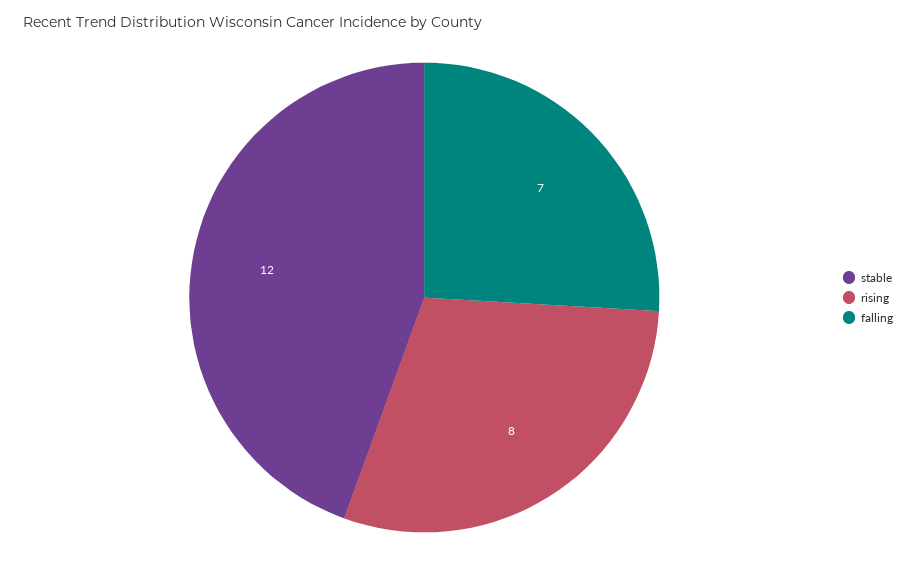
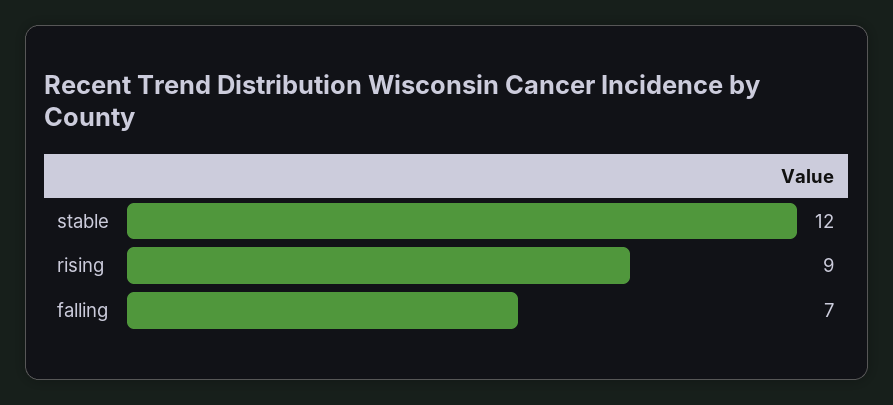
rising: 8 -> 9

